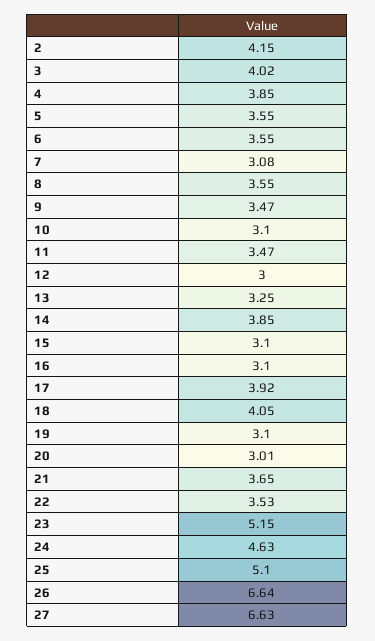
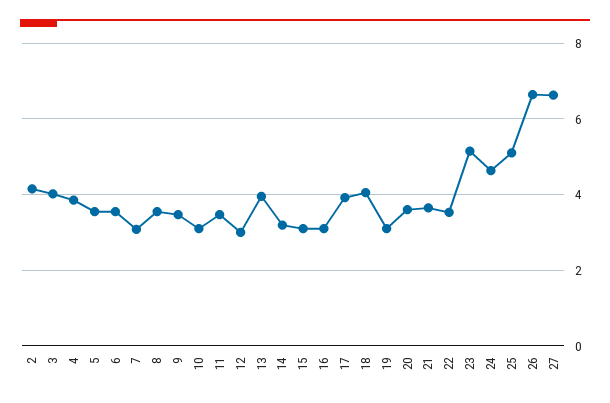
13: 3.25 -> 4
14: 3.85 -> 3.2
20: 3.01 -> 3.6

